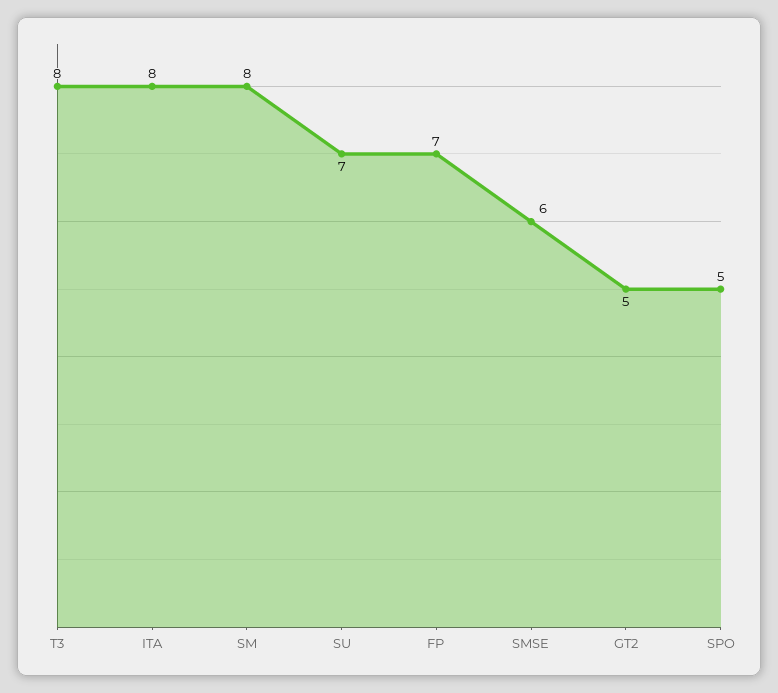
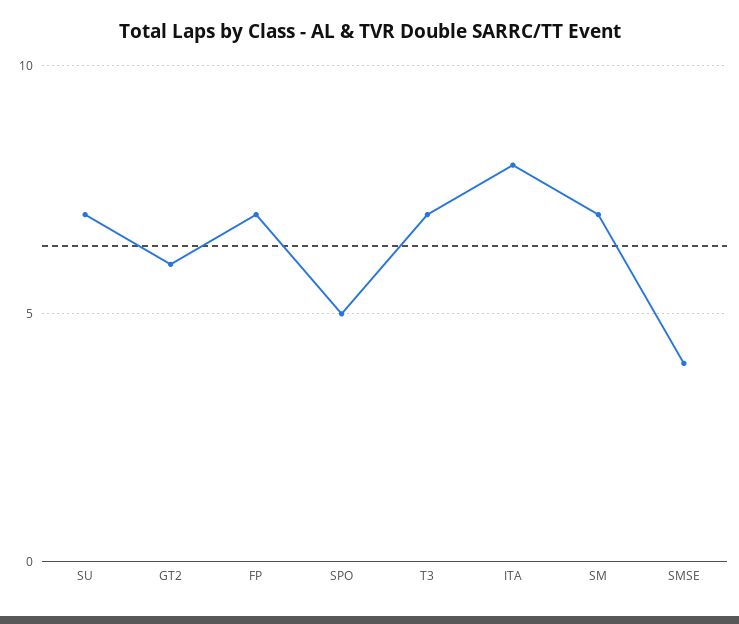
T3: 8 -> 7
SM: 8 -> 7
SMSE: 6 -> 4
GT2: 5 -> 6

